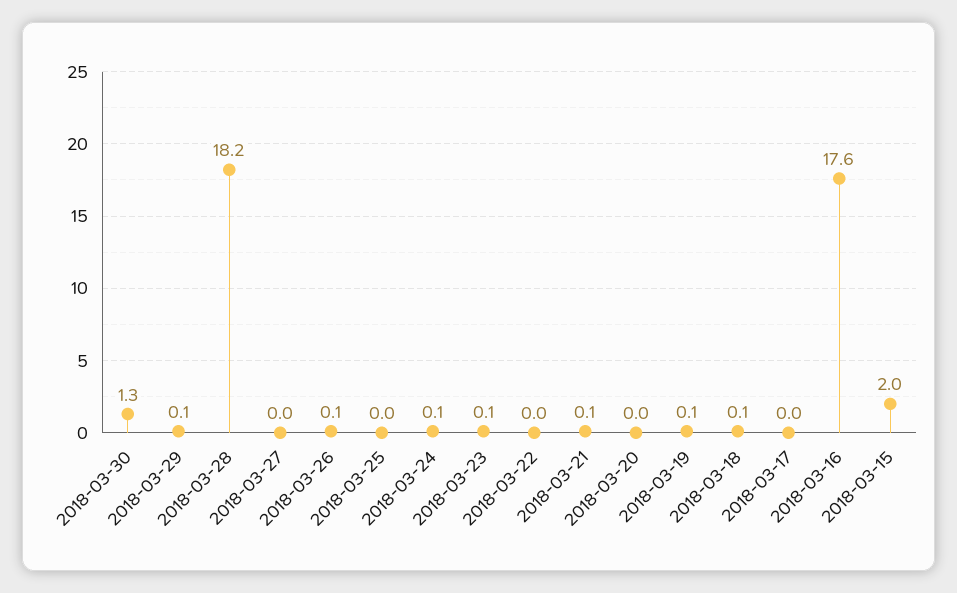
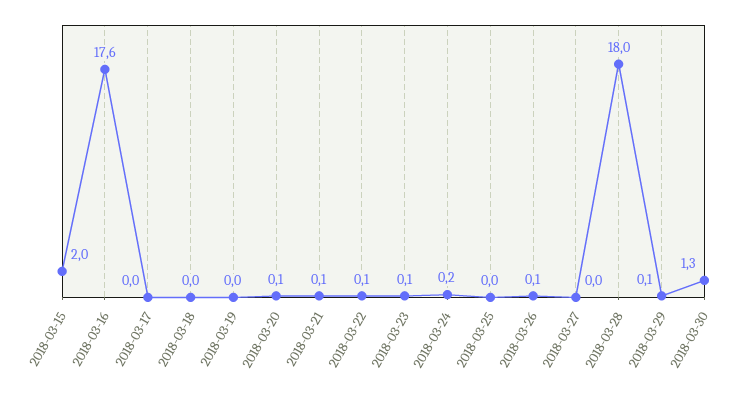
2018-03-28: 18.2 -> 18
2018-03-24: 0.1 -> 0.2
2018-03-22: 0 -> 0.1
2018-03-20: 0 -> 0.1
2018-03-19: 0.1 -> 0
2018-03-18: 0.1 -> 0

